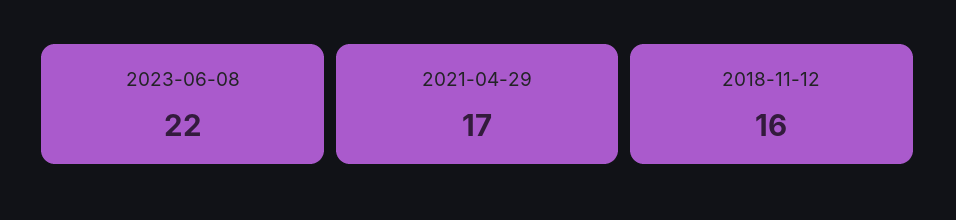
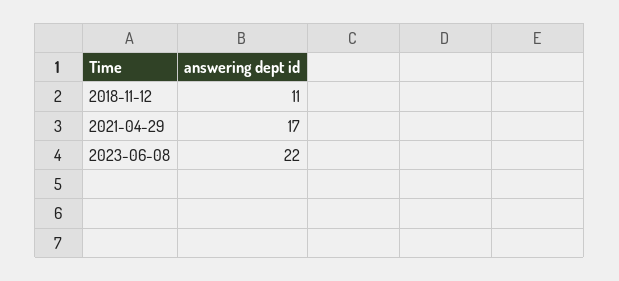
2018-11-12: 16 -> 11

